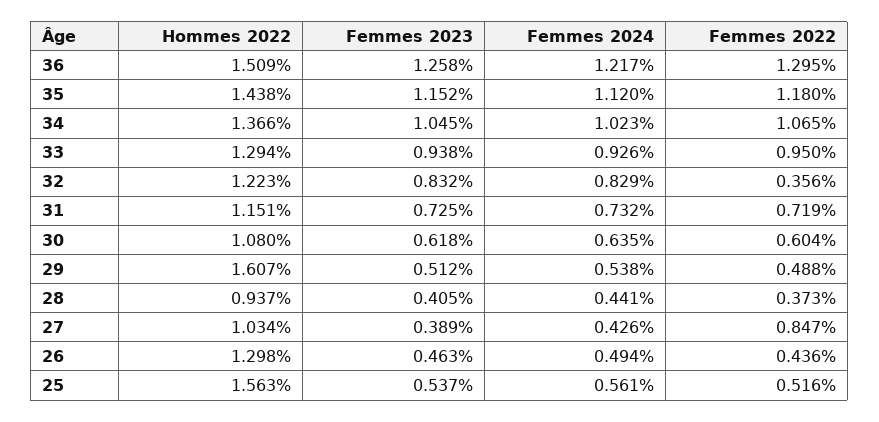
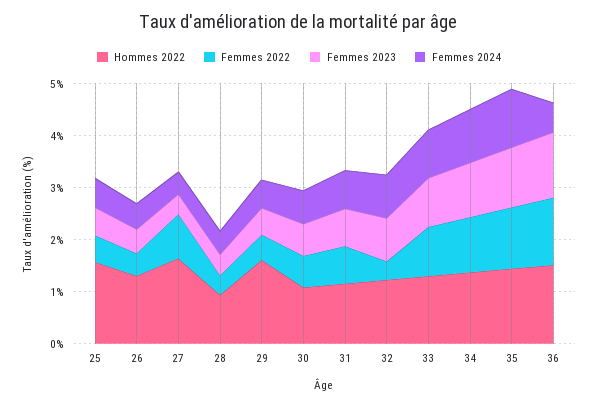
Femmes 2024, 36: 1.217 -> 0.6
Hommes 2022, 27: 1.034 -> 1.6

